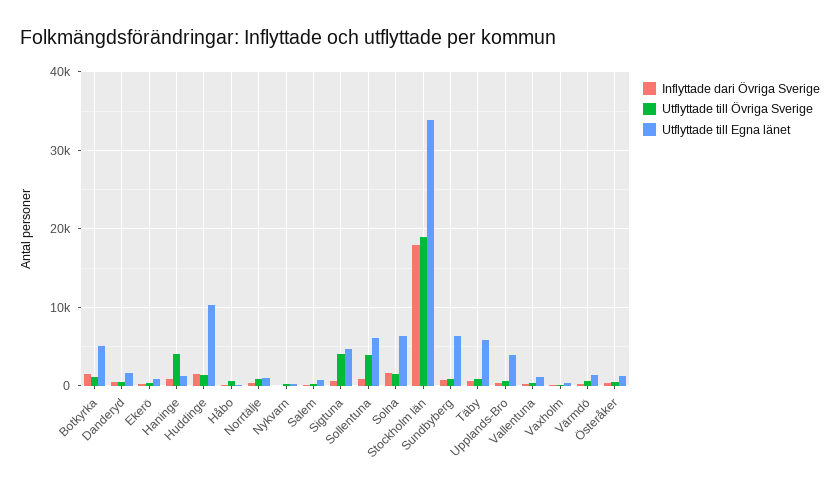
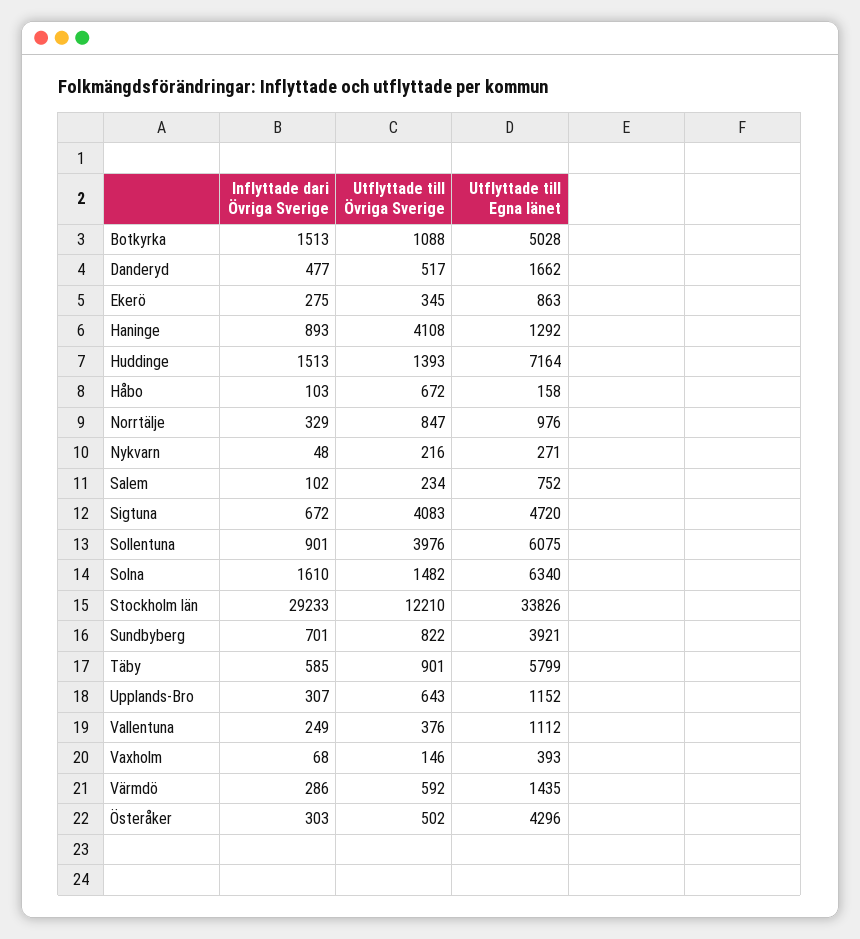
Utflyttade till Egna länet, Huddinge: 10000 -> 7164
Inflyttade dari Övriga Sverige, Stockholm län: 18000 -> 29233
Utflyttade till Övriga Sverige, Stockholm län: 19000 -> 12210
Utflyttade till Egna länet, Sundbyberg: 6000 -> 3921
Utflyttade till Egna länet, Upplands-Bro: 4000 -> 1152
Utflyttade till Egna länet, Österåker: 1000 -> 4296

